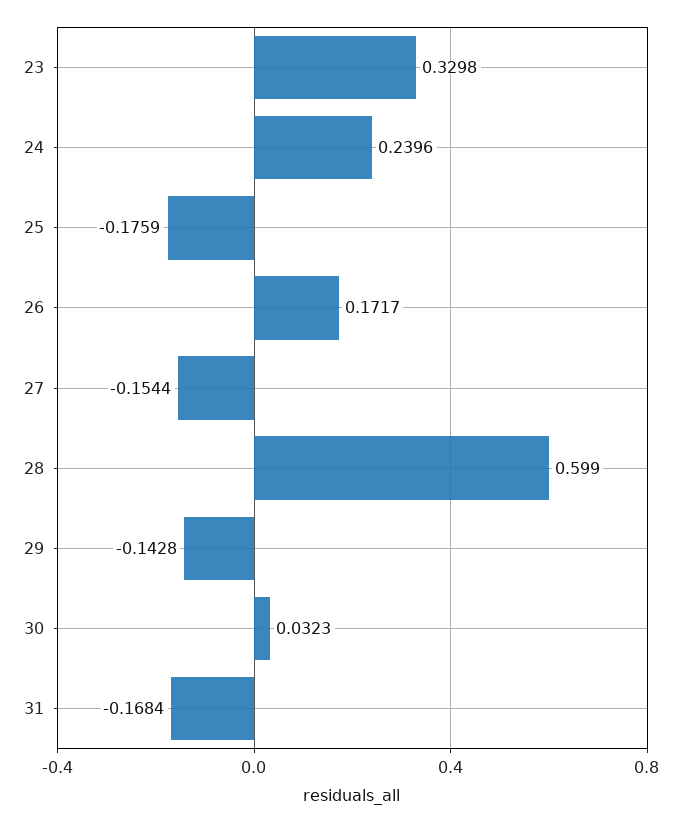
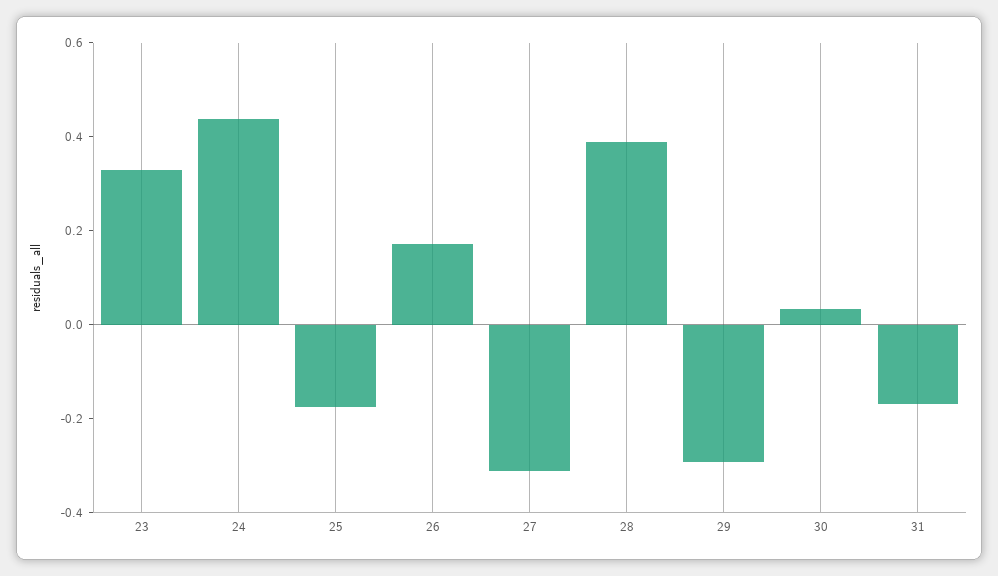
24: 0.2396 -> 0.45
27: -0.1544 -> -0.3
28: 0.599 -> 0.4
29: -0.1428 -> -0.3

